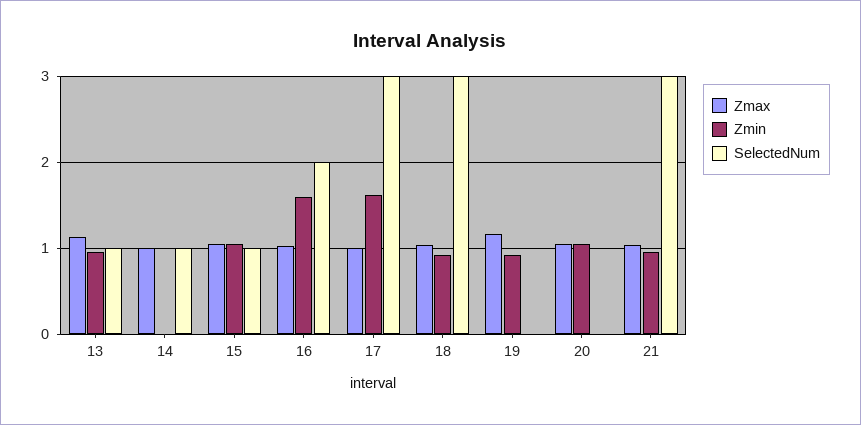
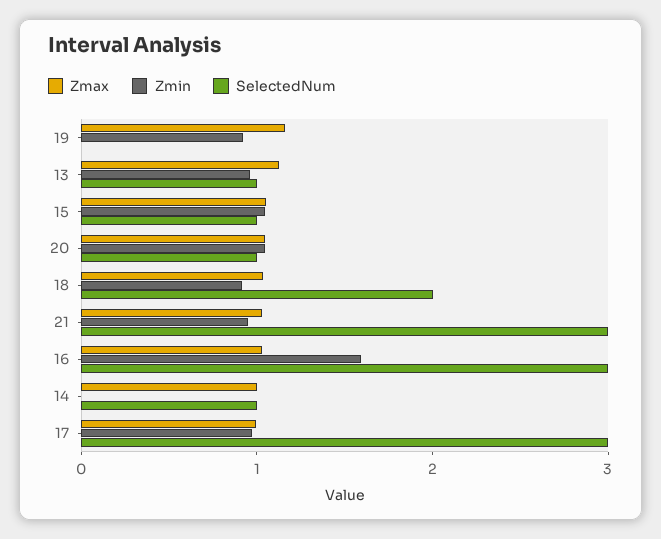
SelectedNum, 16: 2 -> 3
Zmin, 17: 1.6 -> 1
SelectedNum, 18: 3 -> 2
SelectedNum, 20: 0 -> 1

